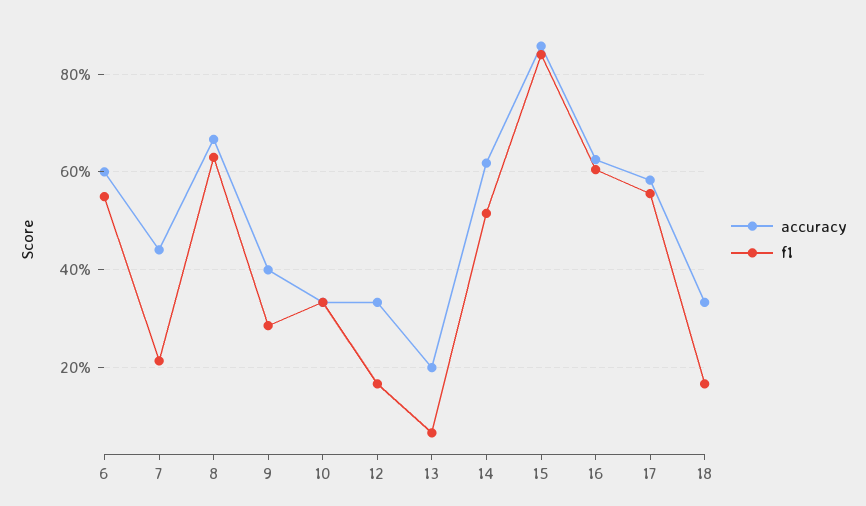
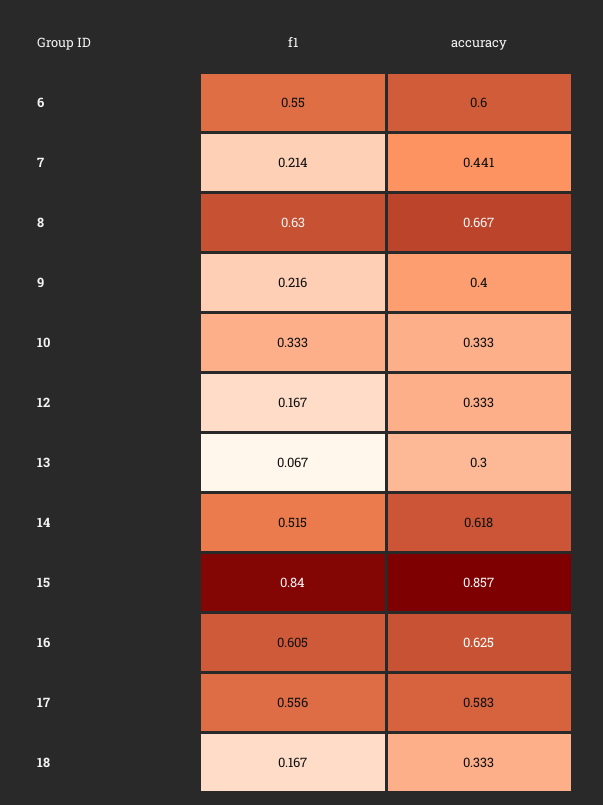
f1, 9: 0.28 -> 0.216
accuracy, 13: 0.2 -> 0.3

